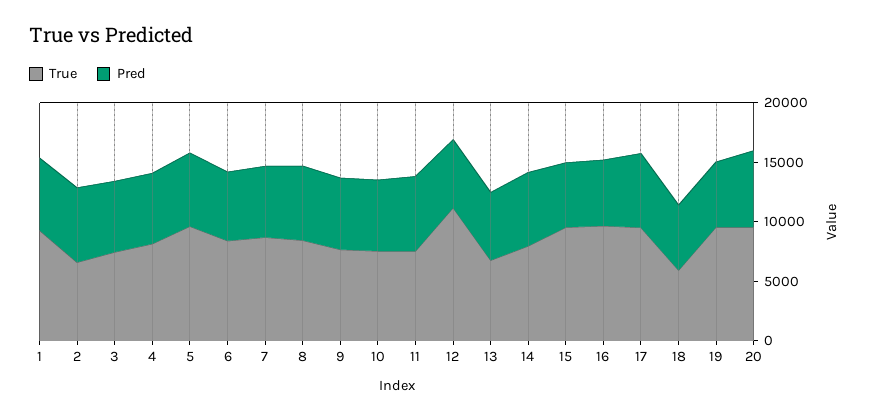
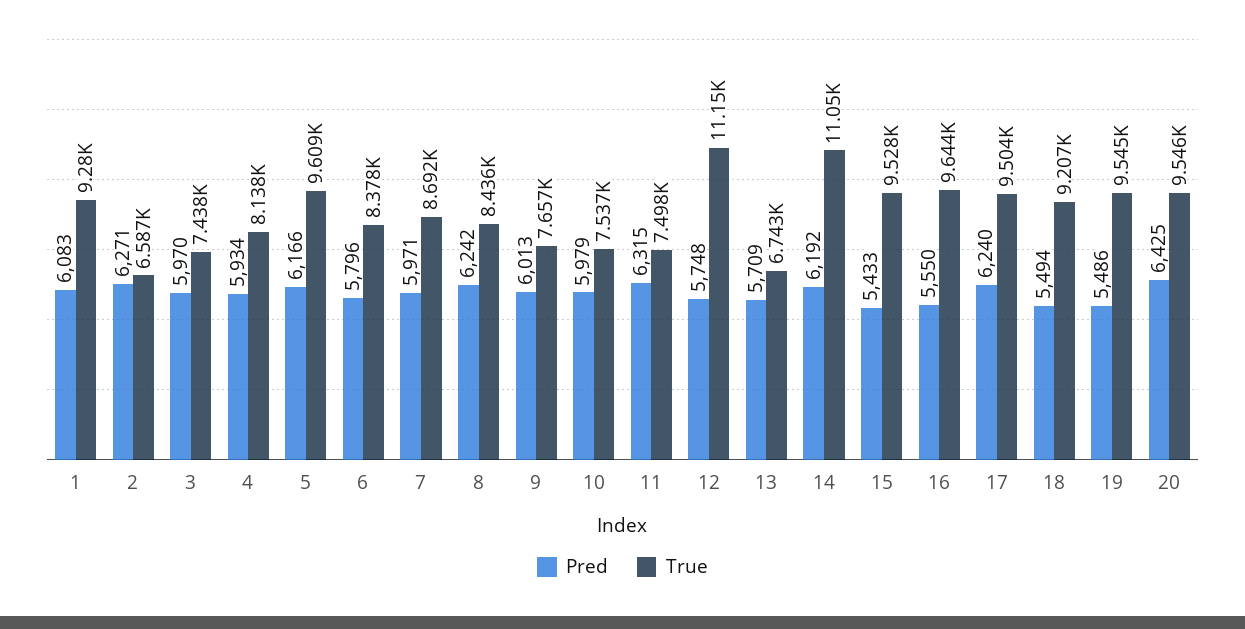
True, 14: 8000 -> 11050
True, 18: 6000 -> 9207

